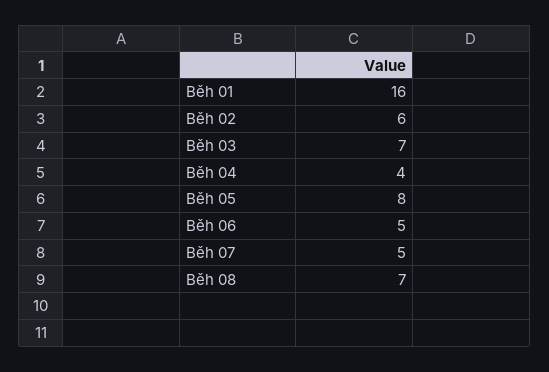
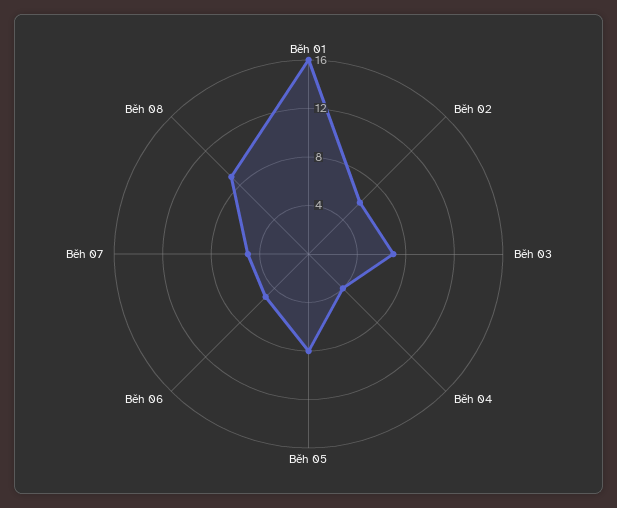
Běh 08: 7 -> 9

